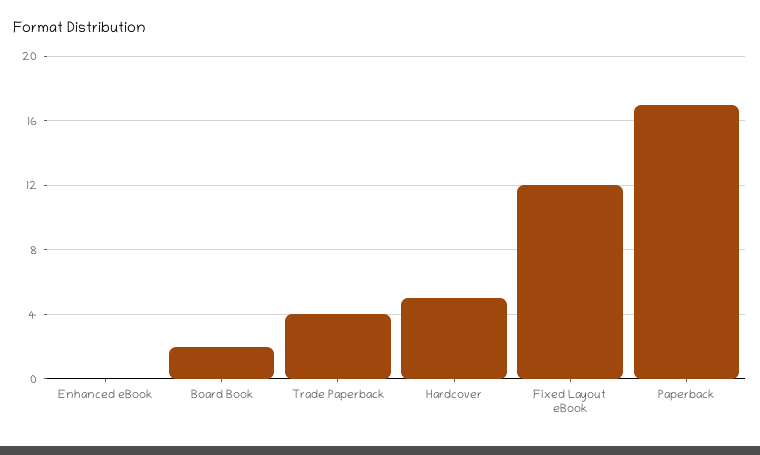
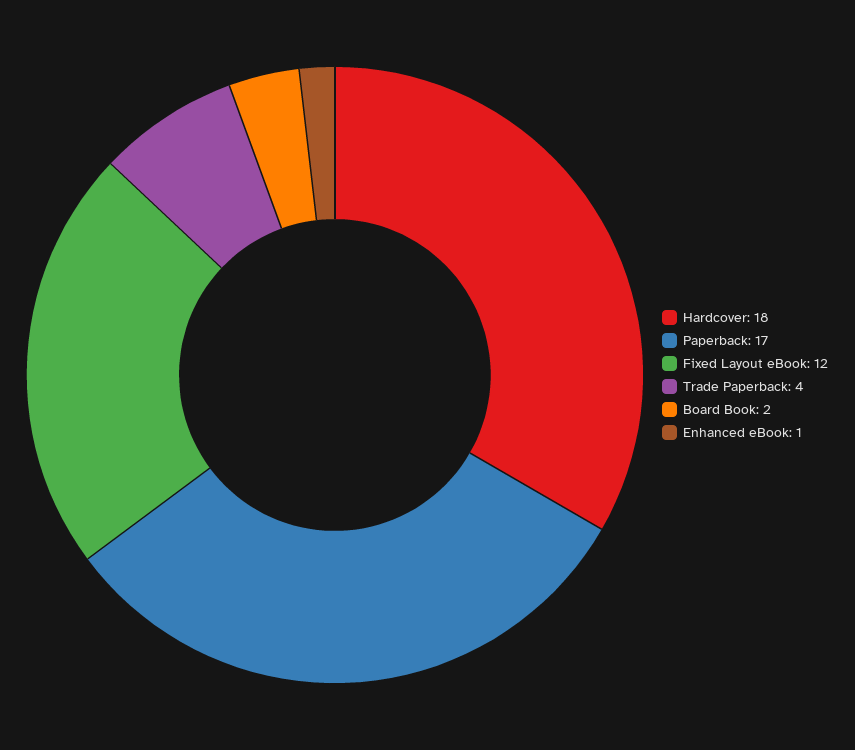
Enhanced eBook: 0 -> 1
Hardcover: 5 -> 18

